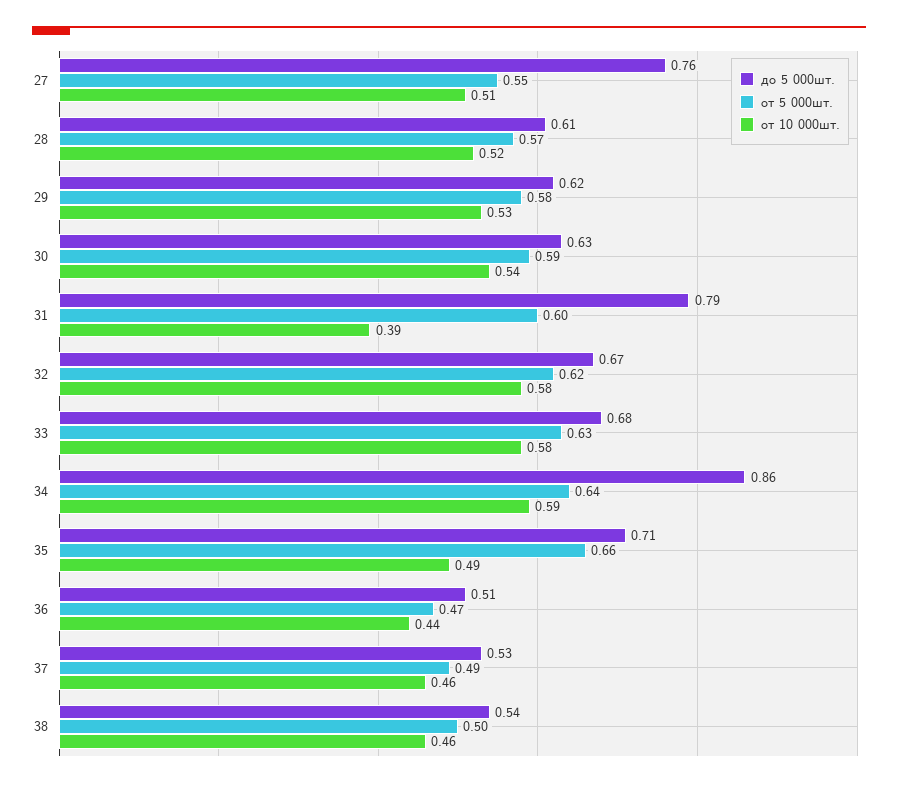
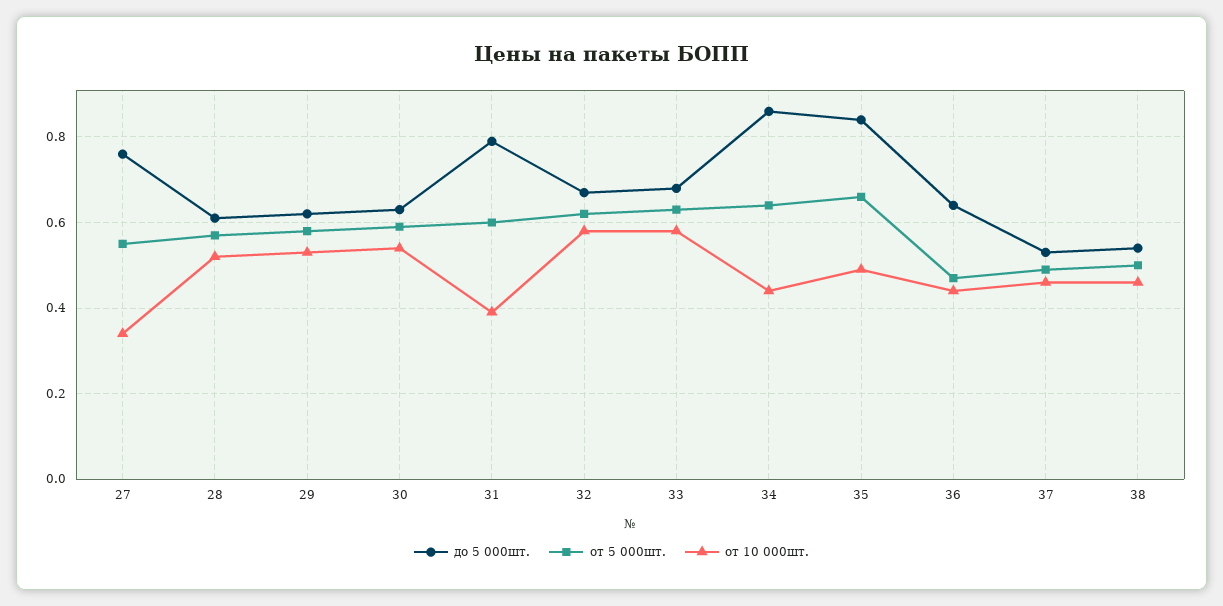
от 10 000шт., 27: 0.51 -> 0.35
от 10 000шт., 34: 0.59 -> 0.45
до 5 000шт., 35: 0.71 -> 0.85
до 5 000шт., 36: 0.51 -> 0.65

